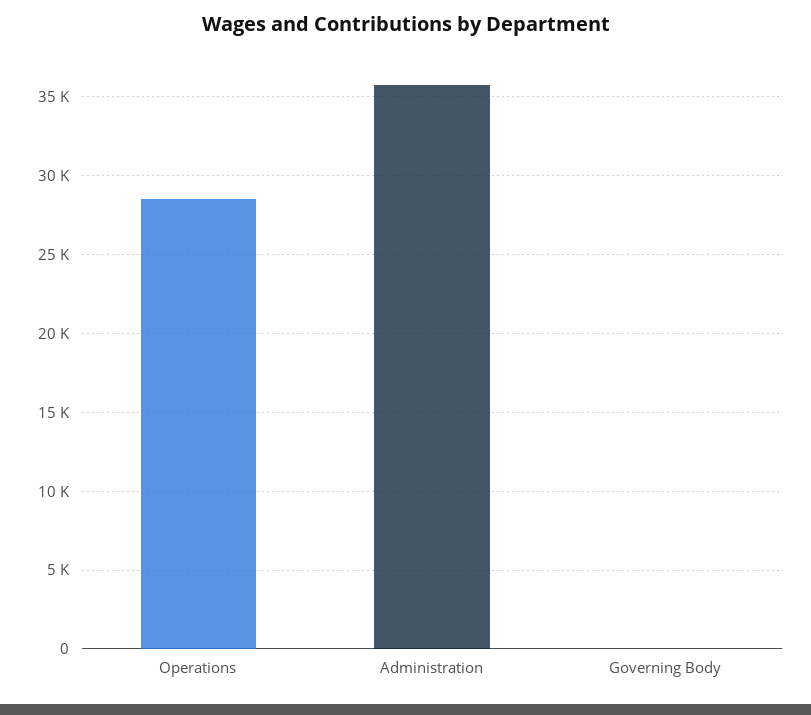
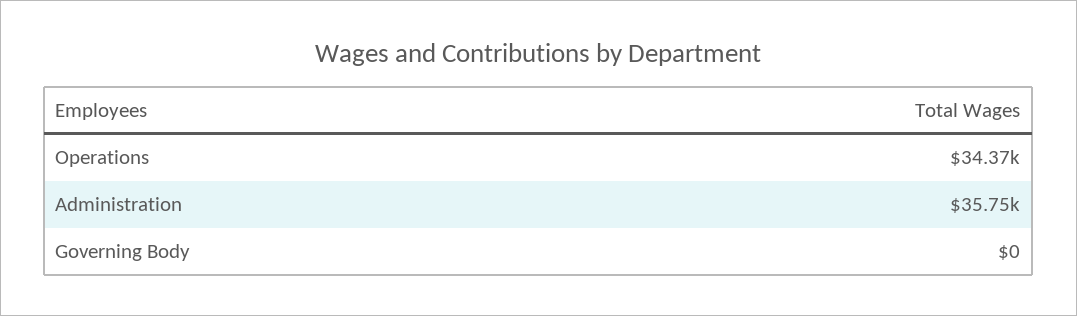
Operations: 28500 -> 34370

